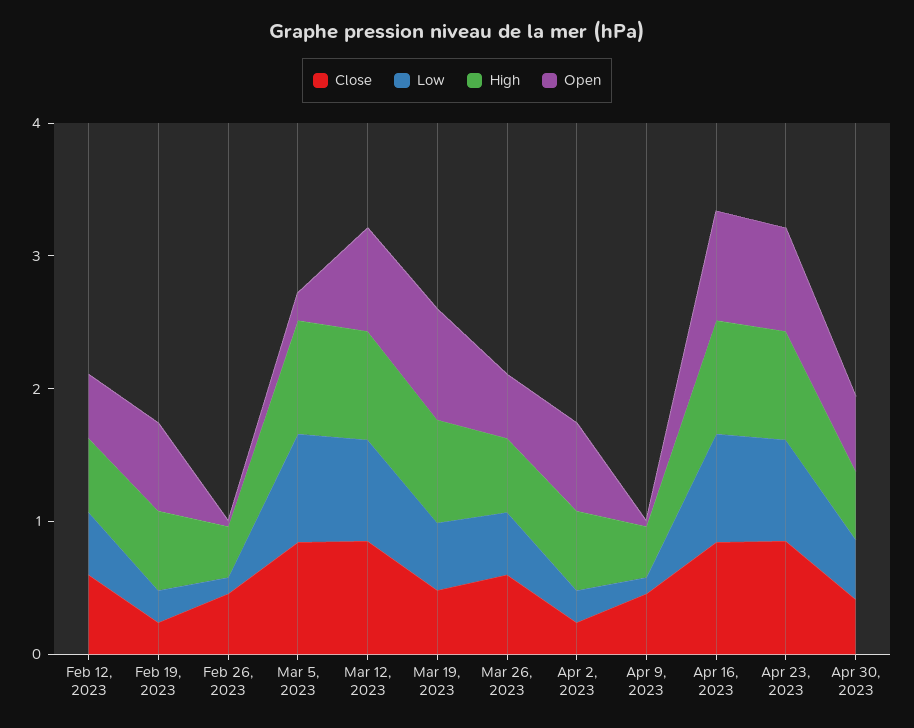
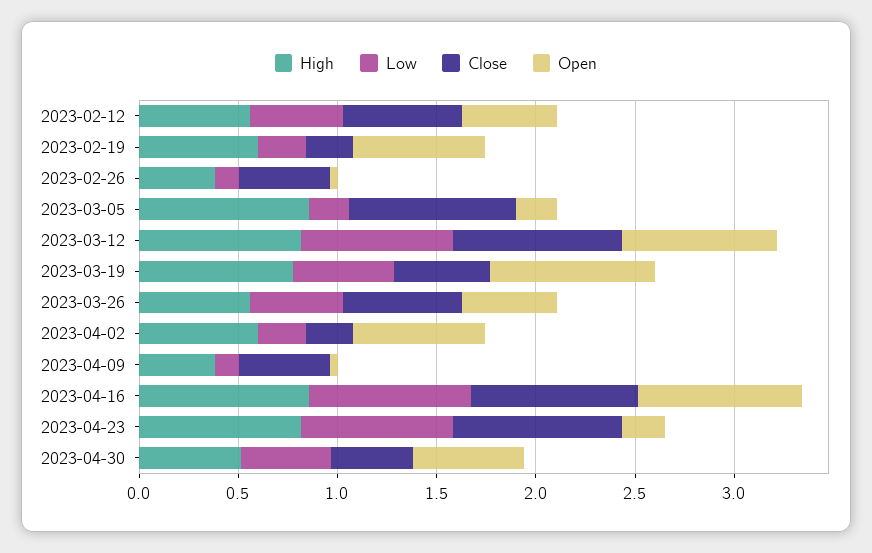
Low, Mar 5, 2023: 0.8 -> 0.2
Open, Apr 23, 2023: 0.8 -> 0.2

